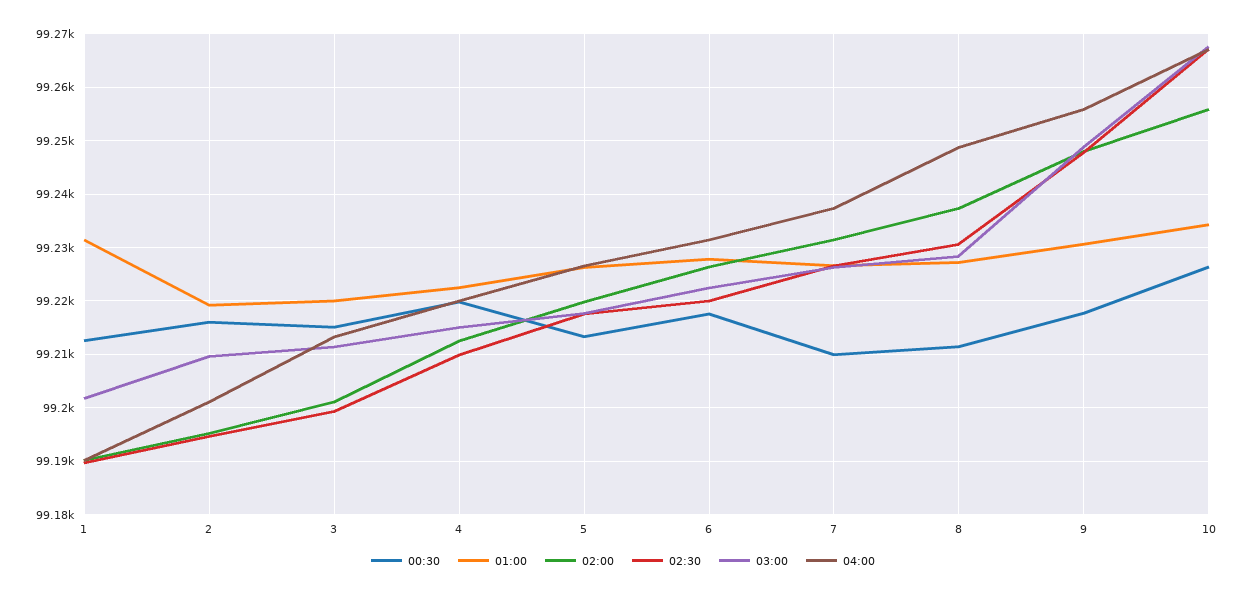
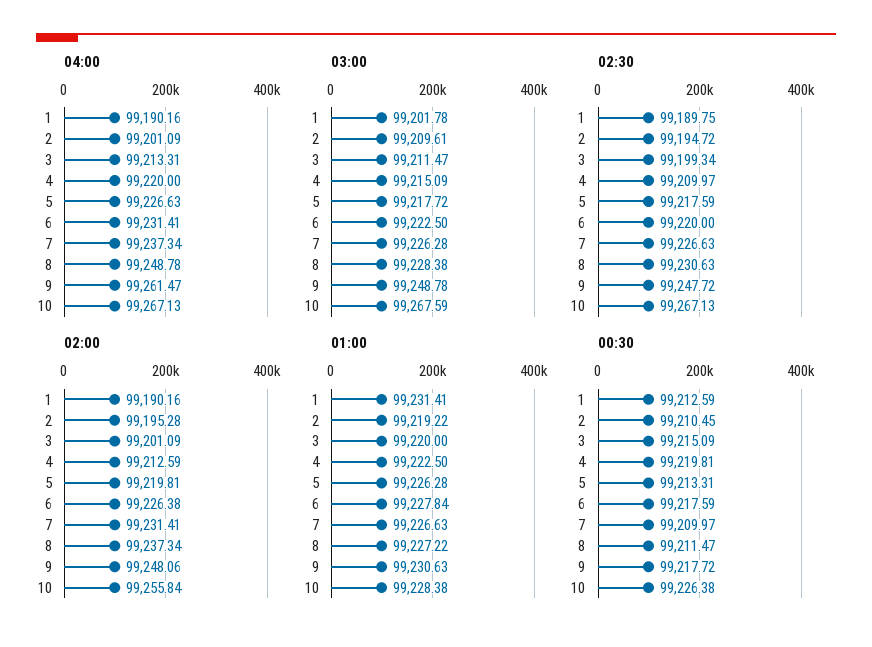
00:30, 2: 99216 -> 99210.45
04:00, 9: 99256 -> 99261.47
01:00, 10: 99234 -> 99228.38

